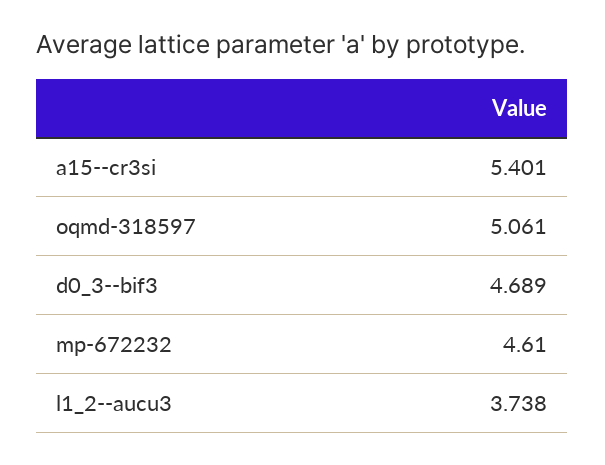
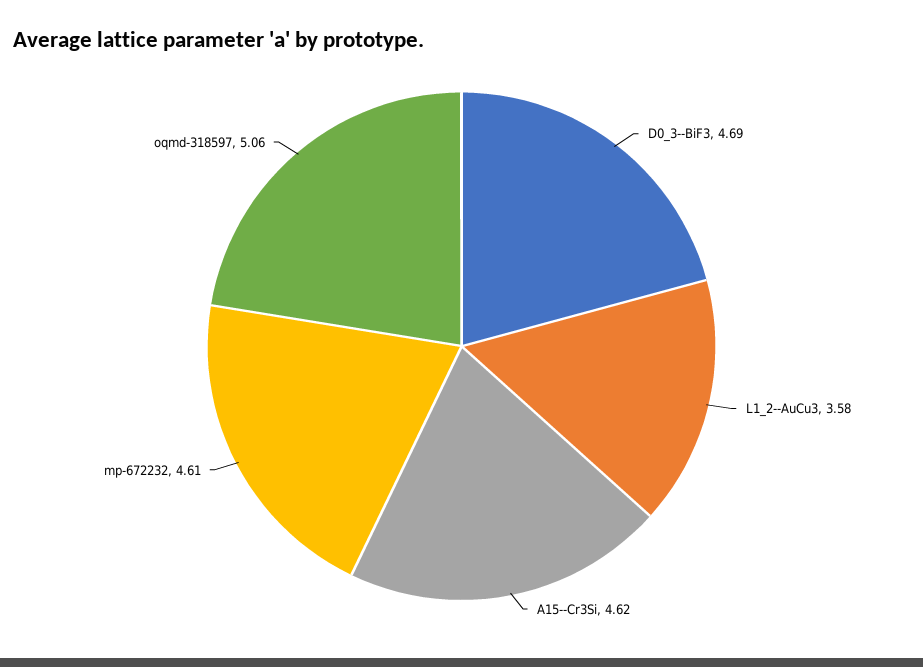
a15--cr3si: 5.401 -> 4.62
l1_2--aucu3: 3.738 -> 3.58

